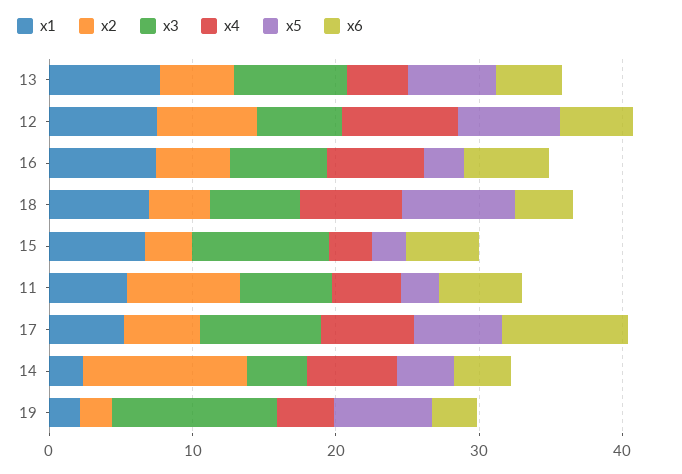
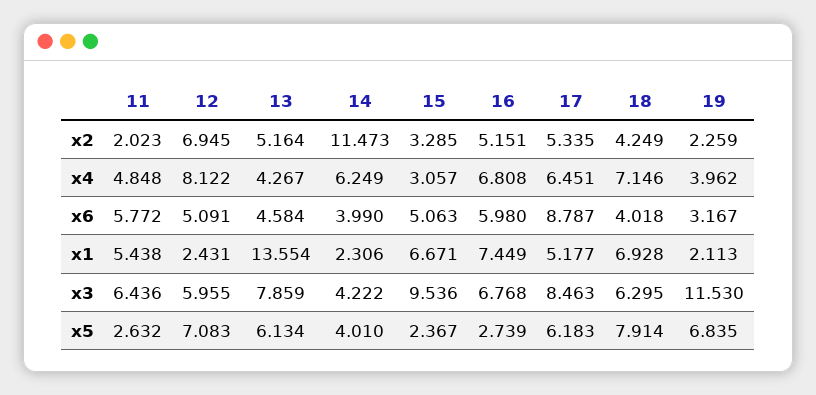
x1, 13: 8 -> 13.554
x1, 12: 8 -> 2.431
x2, 11: 8 -> 2.023

